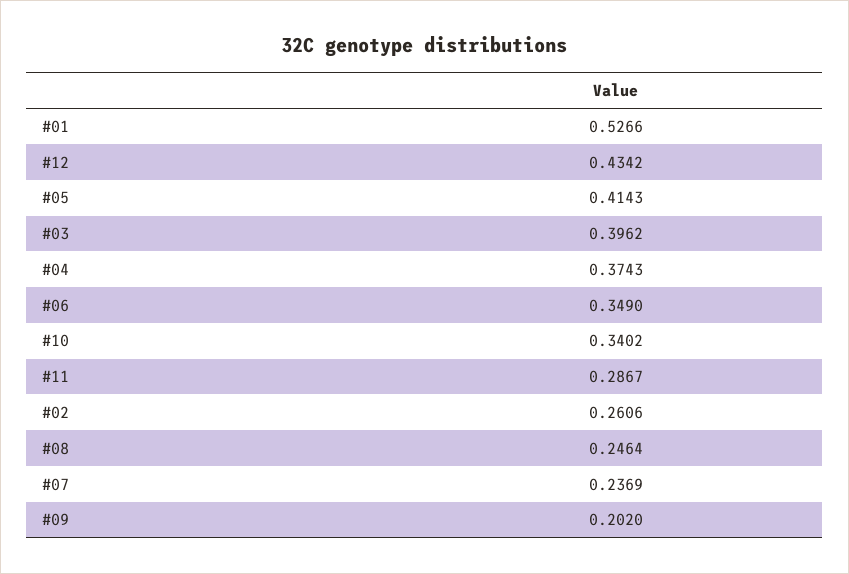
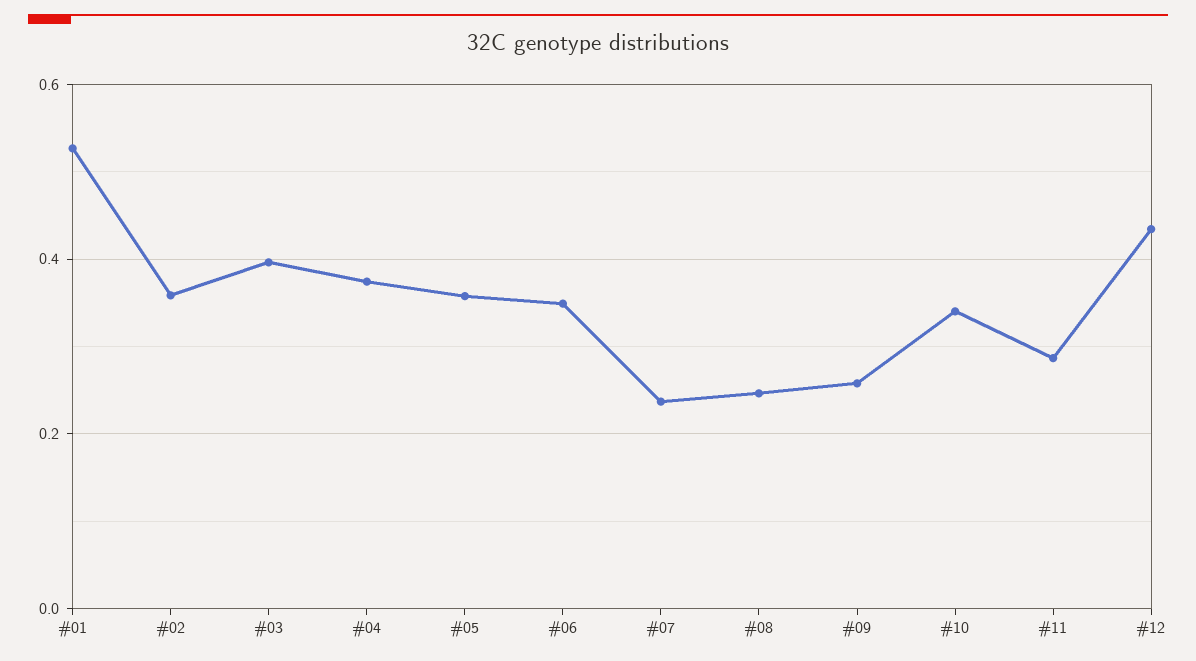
#05: 0.4143 -> 0.36
#02: 0.2606 -> 0.36
#09: 0.202 -> 0.26

